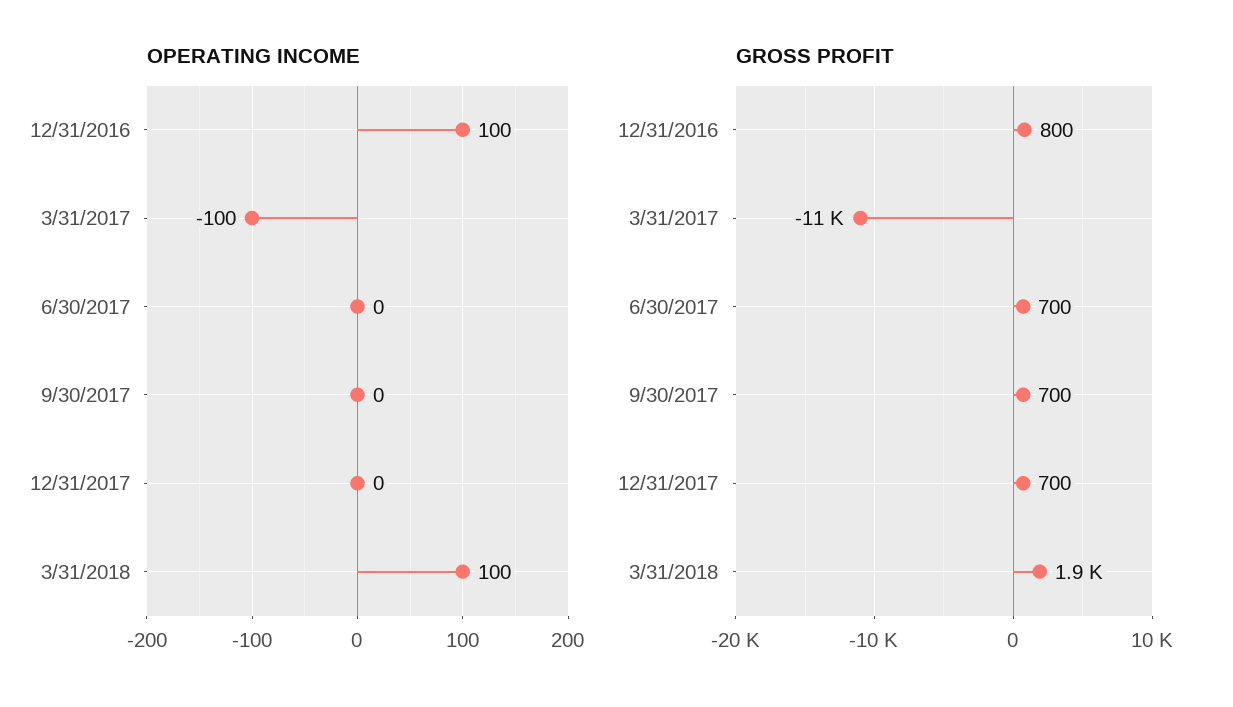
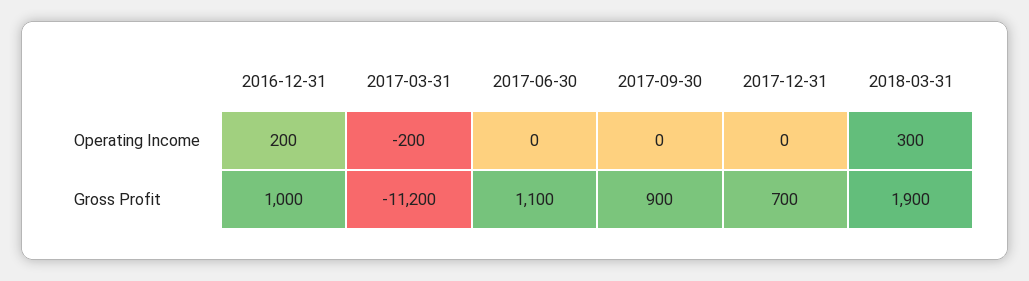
OPERATING INCOME, 12/31/2016: 100 -> 200
OPERATING INCOME, 3/31/2017: -100 -> -200
OPERATING INCOME, 3/31/2018: 100 -> 300
GROSS PROFIT, 12/31/2016: 800 -> 1000
GROSS PROFIT, 3/31/2017: -11000 -> -11200
GROSS PROFIT, 6/30/2017: 700 -> 1100
GROSS PROFIT, 9/30/2017: 700 -> 900

